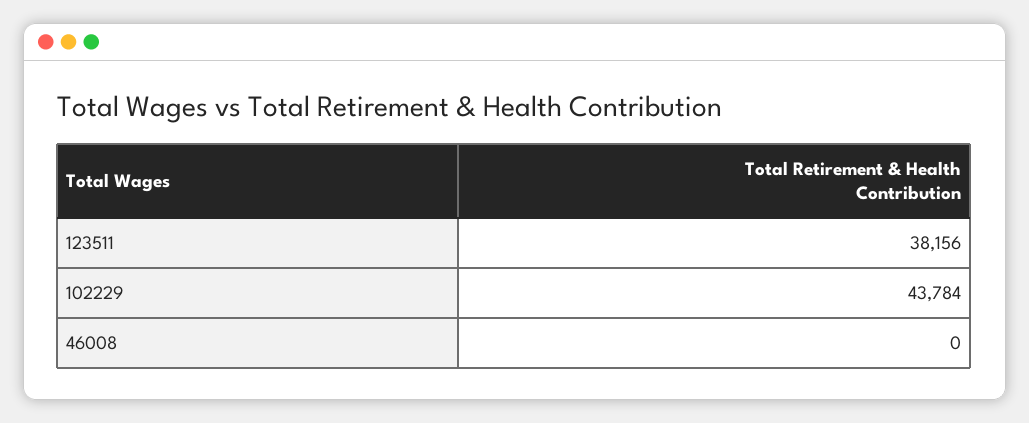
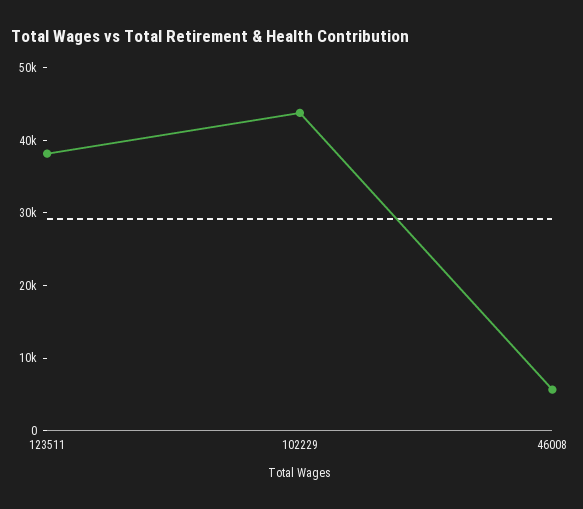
46008: 0 -> 6000

